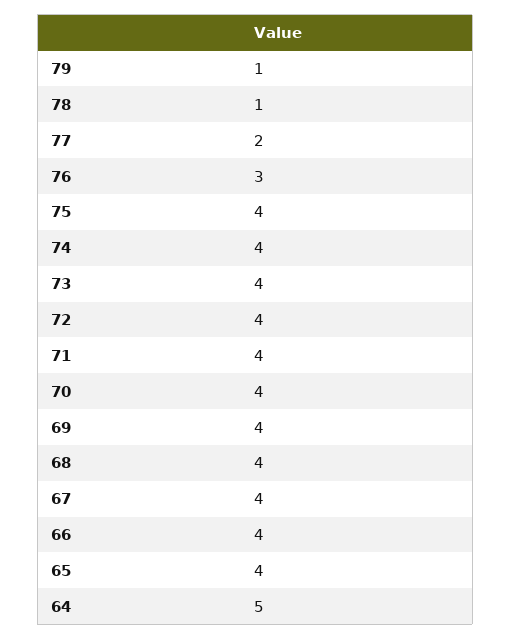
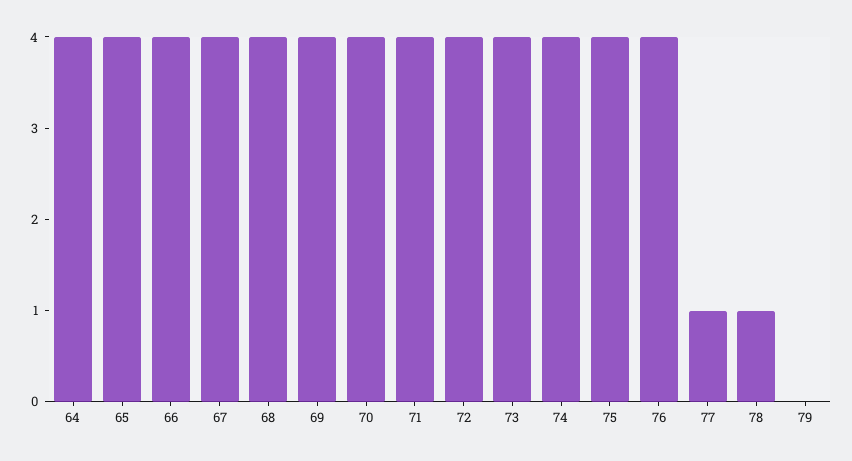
79: 1 -> 0
77: 2 -> 1
76: 3 -> 4
64: 5 -> 4

